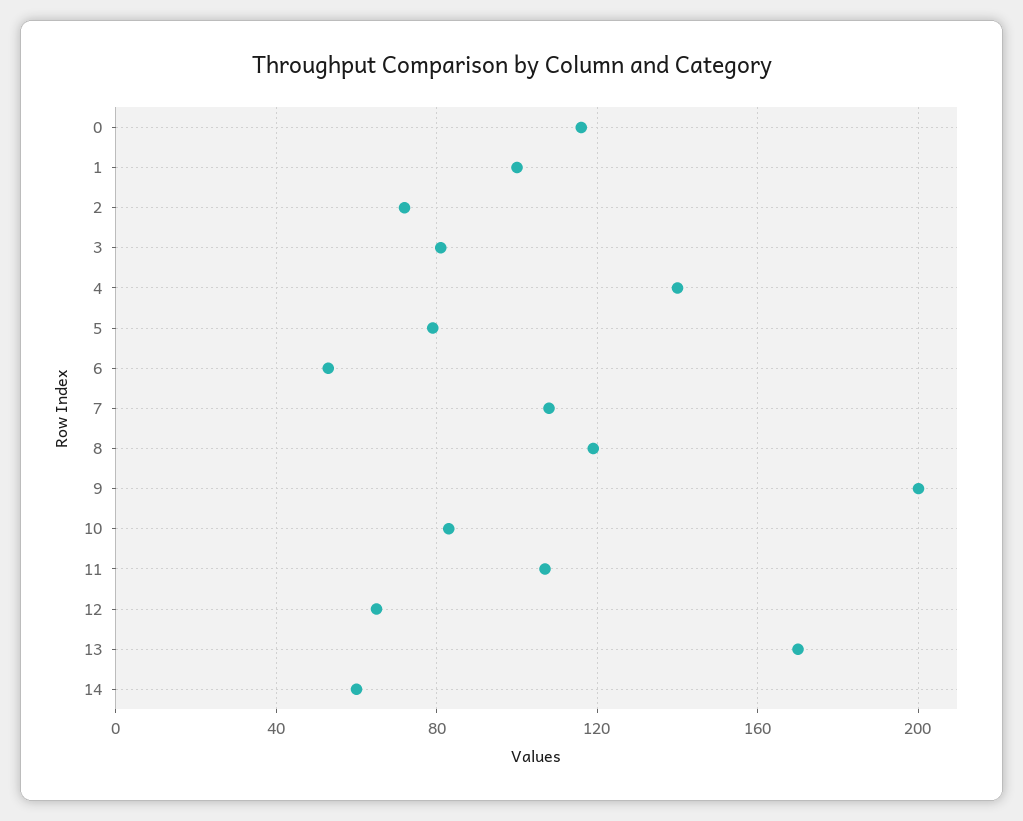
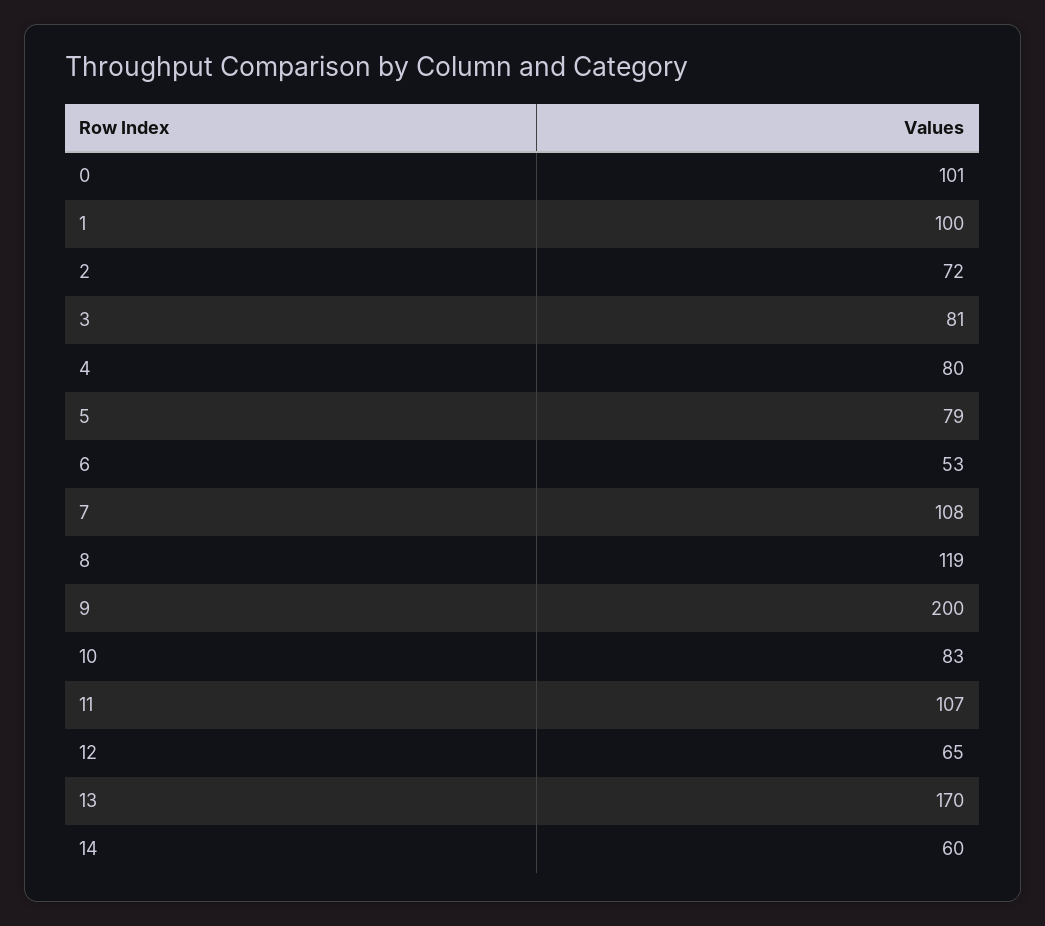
0: 115 -> 101
4: 140 -> 80

